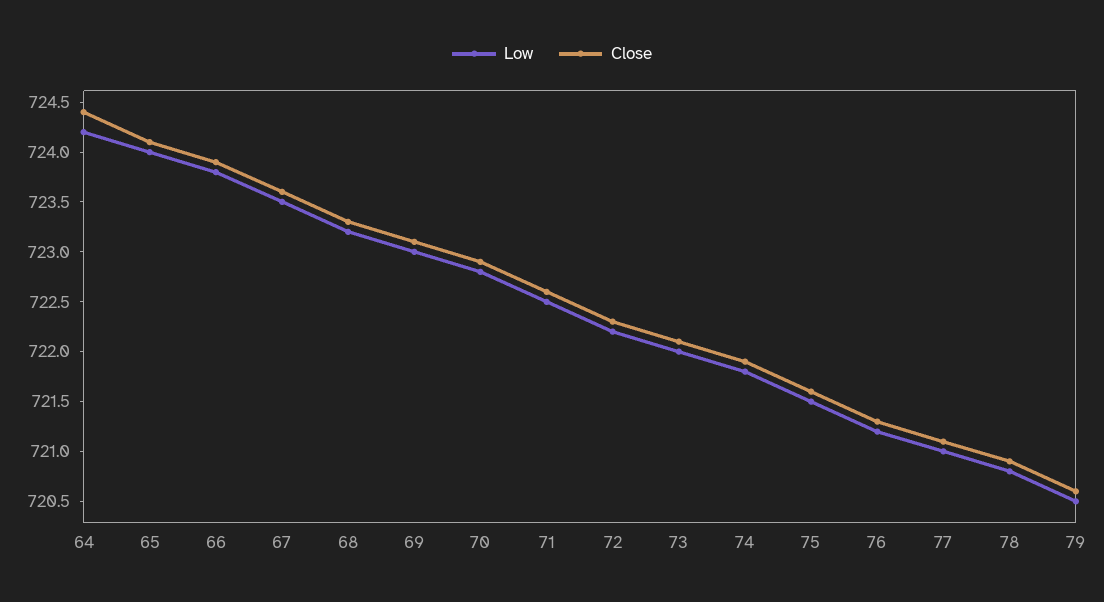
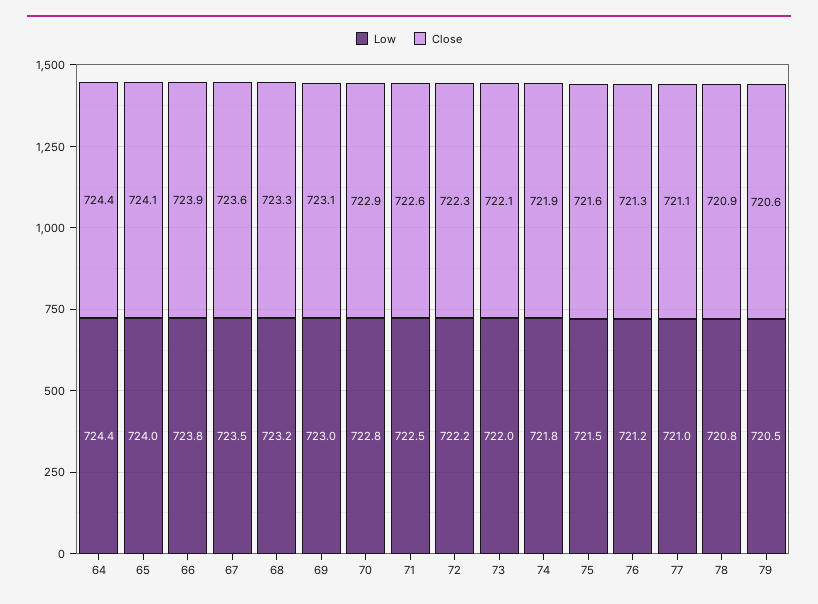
Low, 64: 724.2 -> 724.4

